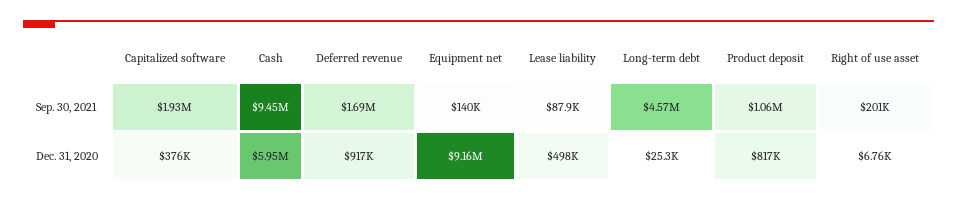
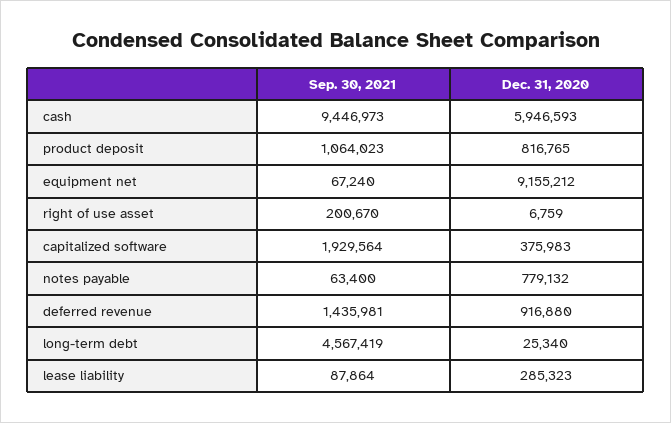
Deferred revenue, Sep. 30, 2021: 1690000 -> 1435981
Equipment net, Sep. 30, 2021: 140000 -> 67240
Lease liability, Dec. 31, 2020: 498000 -> 285323
notes payable, Sep. 30, 2021: none -> 63400
notes payable, Dec. 31, 2020: none -> 779132

